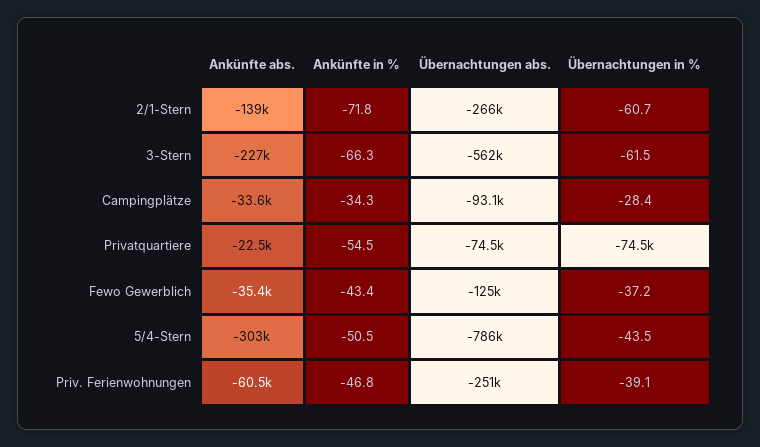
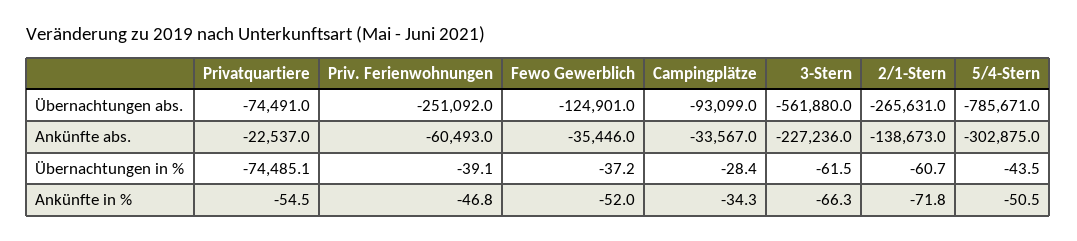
Ankünfte in %, Fewo Gewerblich: -43.4 -> -52

